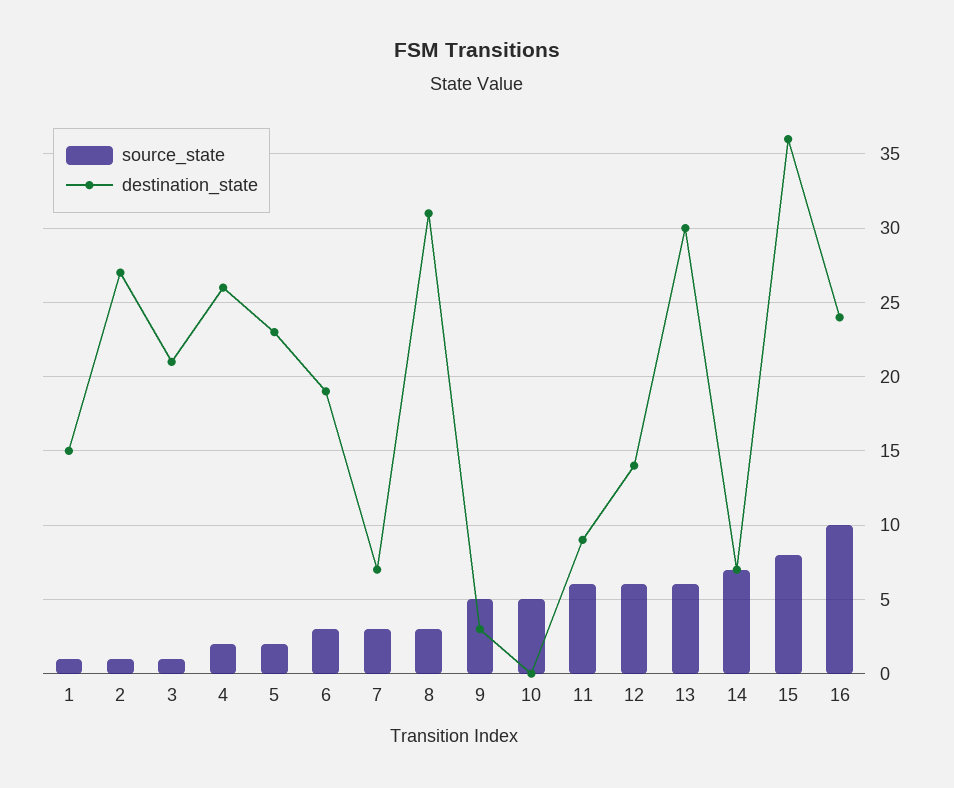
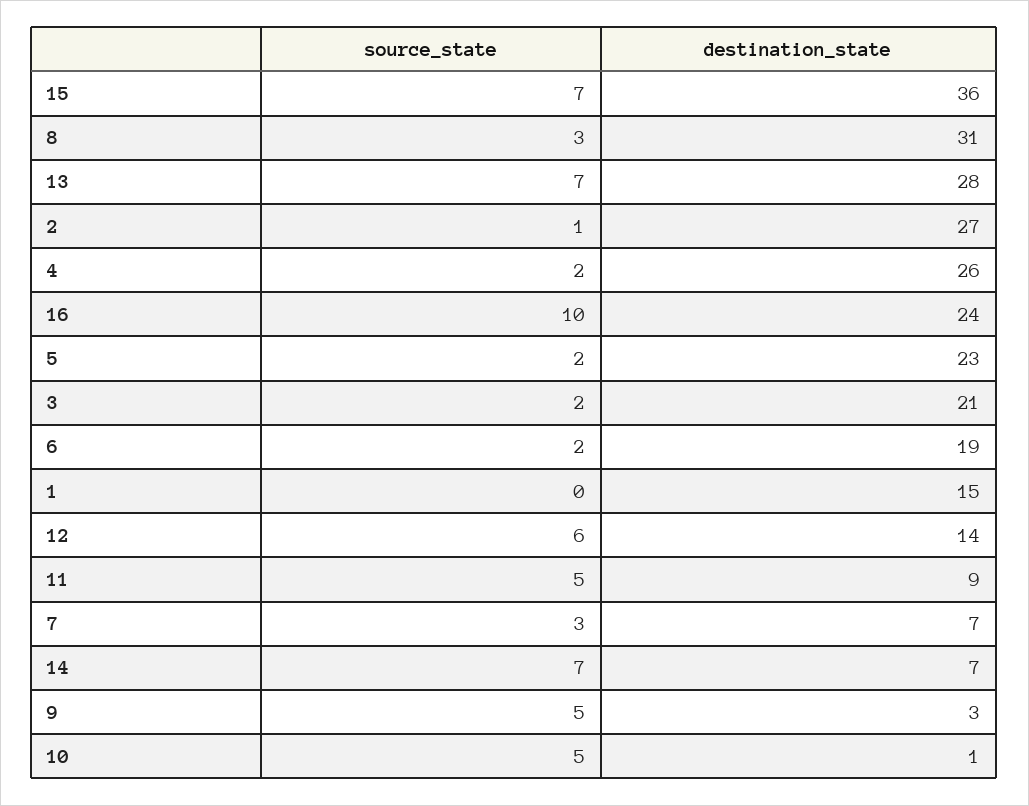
source_state, 1: 1 -> 0
source_state, 3: 1 -> 2
source_state, 6: 3 -> 2
destination_state, 10: 0 -> 1
source_state, 11: 6 -> 5
source_state, 13: 6 -> 7
destination_state, 13: 30 -> 28
source_state, 15: 8 -> 7

